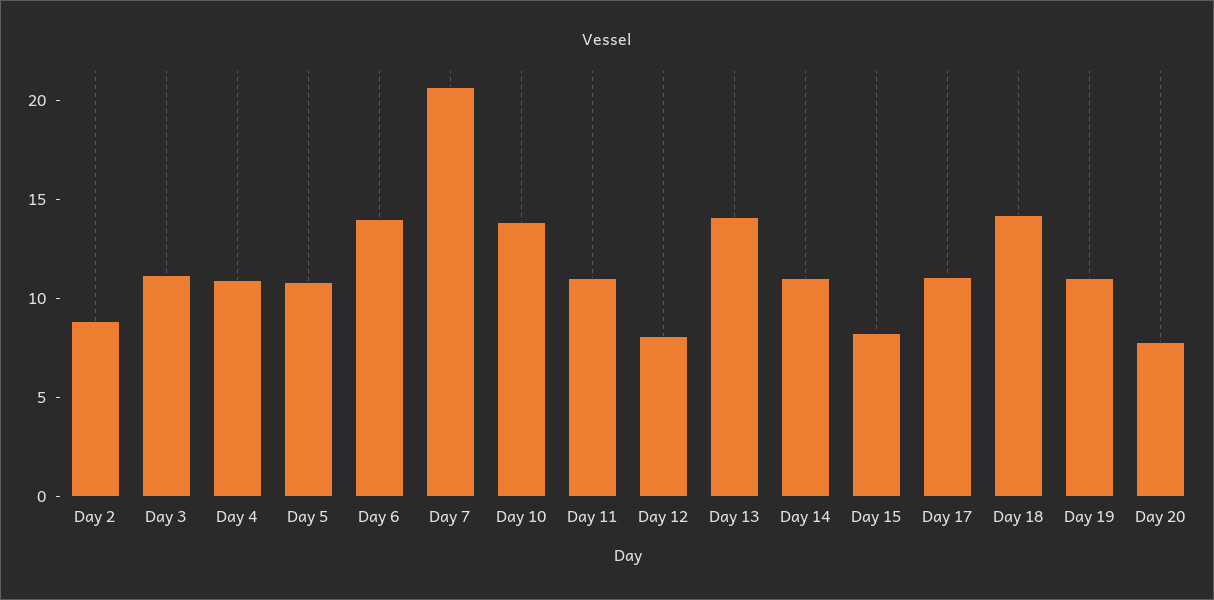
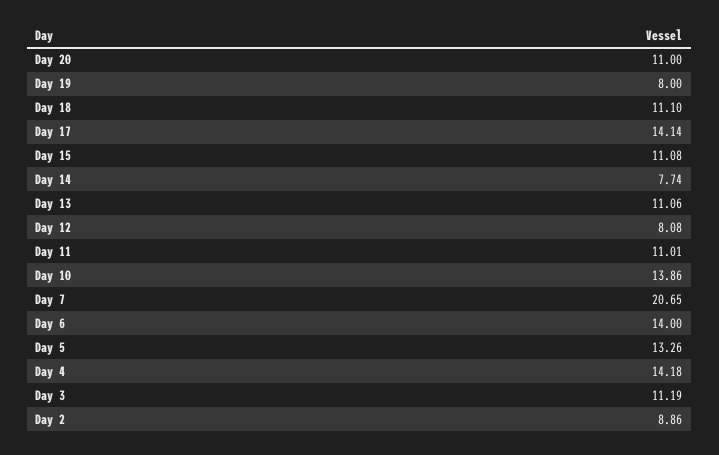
Day 4: 11 -> 14.18
Day 5: 11 -> 13.26
Day 13: 14 -> 11.06
Day 14: 11 -> 7.74
Day 15: 8 -> 11.08
Day 17: 11 -> 14.14
Day 18: 14 -> 11.1
Day 19: 11 -> 8
Day 20: 8 -> 11

